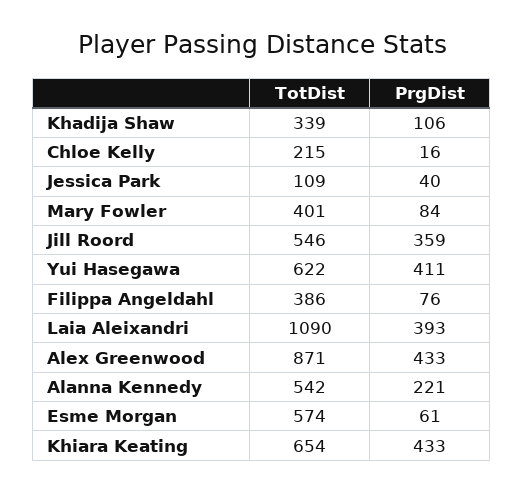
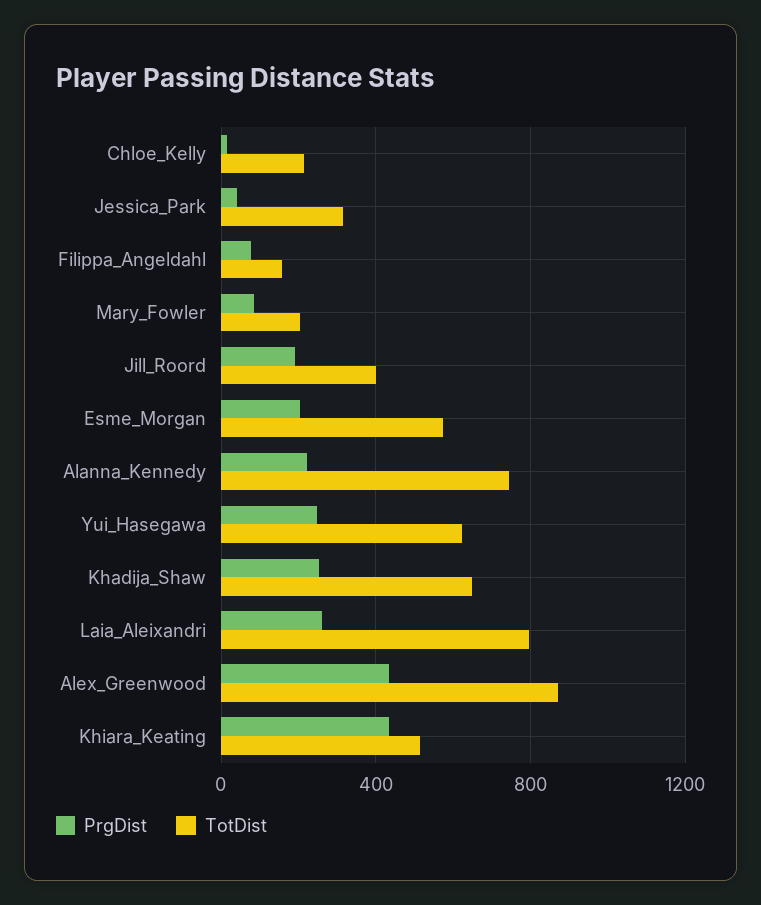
TotDist, Khadija Shaw: 339 -> 650
PrgDist, Khadija Shaw: 106 -> 250
TotDist, Jessica Park: 109 -> 300
TotDist, Mary Fowler: 401 -> 200
TotDist, Jill Roord: 546 -> 400
PrgDist, Jill Roord: 359 -> 200
PrgDist, Yui Hasegawa: 411 -> 250
TotDist, Filippa Angeldahl: 386 -> 150
TotDist, Laia Aleixandri: 1090 -> 800
PrgDist, Laia Aleixandri: 393 -> 250
TotDist, Alanna Kennedy: 542 -> 750
PrgDist, Esme Morgan: 61 -> 200
TotDist, Khiara Keating: 654 -> 500

